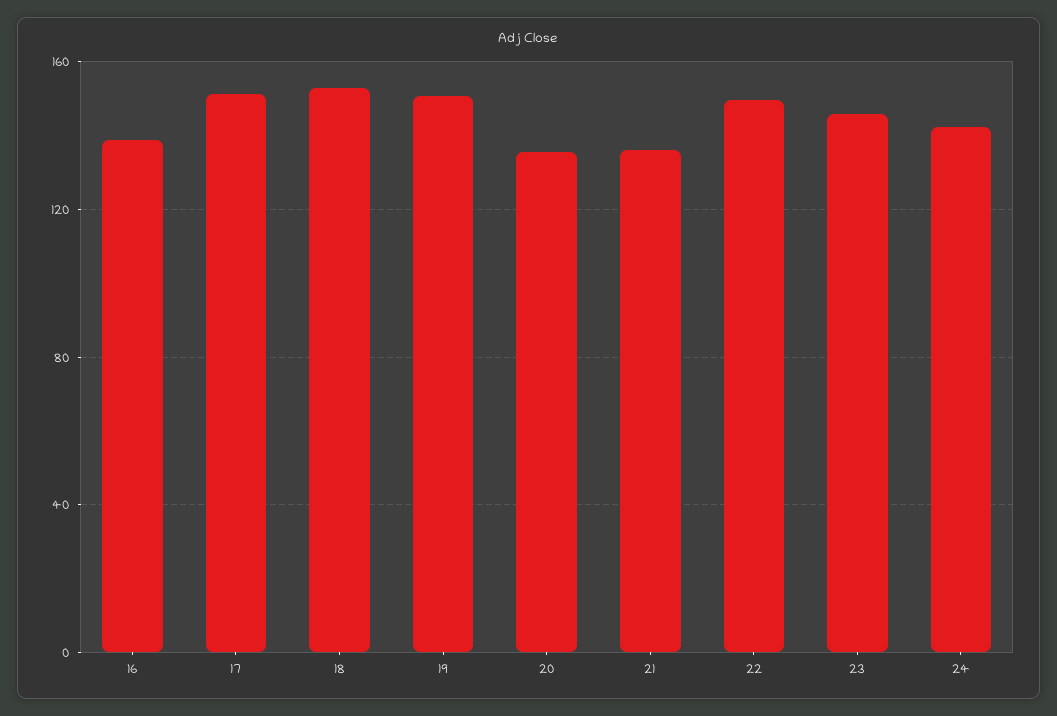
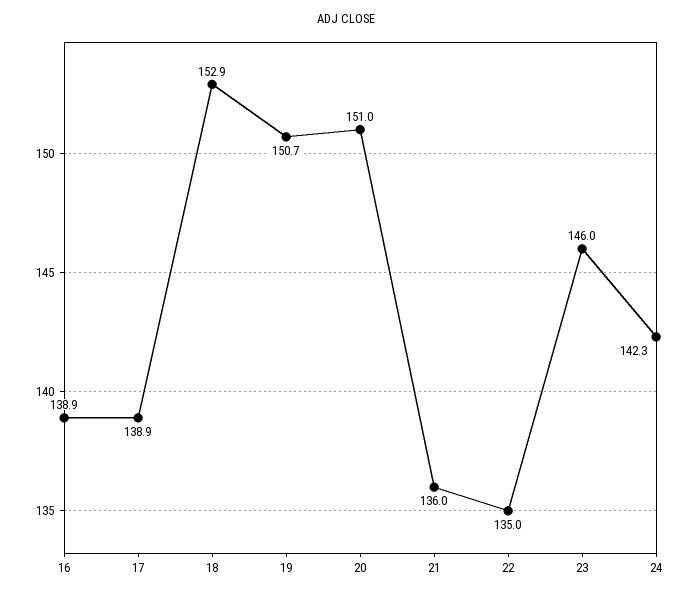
17: 150 -> 138.9
20: 135 -> 151
22: 150 -> 135

